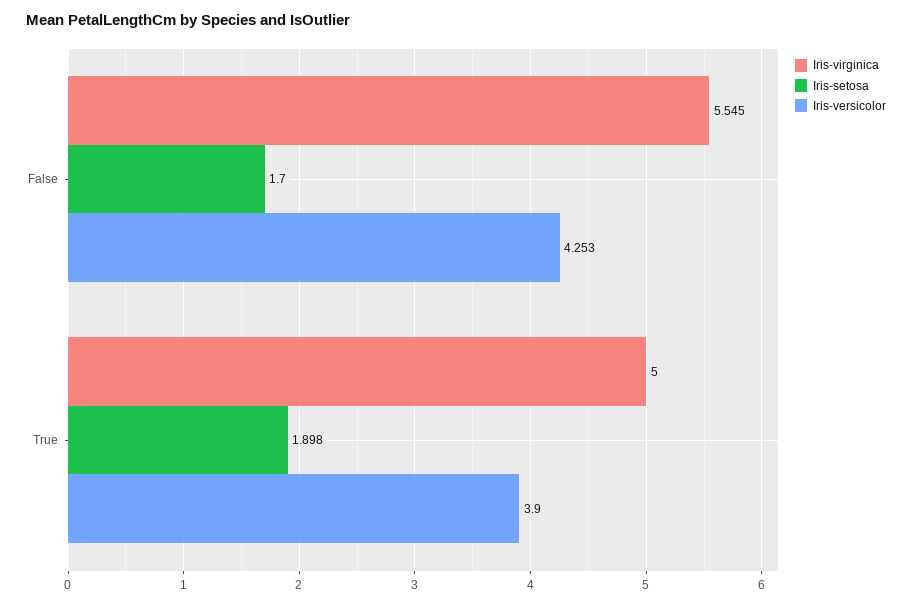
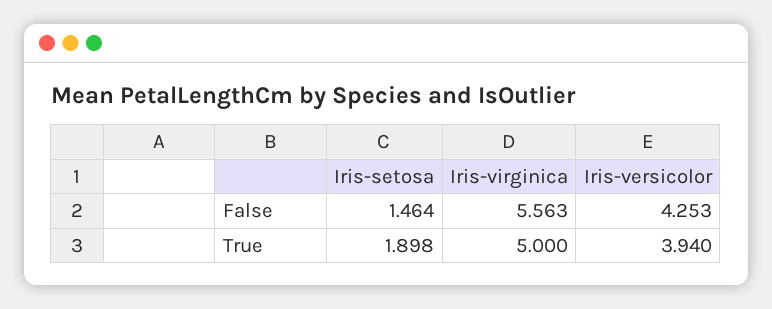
Iris-virginica, False: 5.545 -> 5.563
Iris-setosa, False: 1.7 -> 1.464
Iris-versicolor, True: 3.9 -> 3.94

